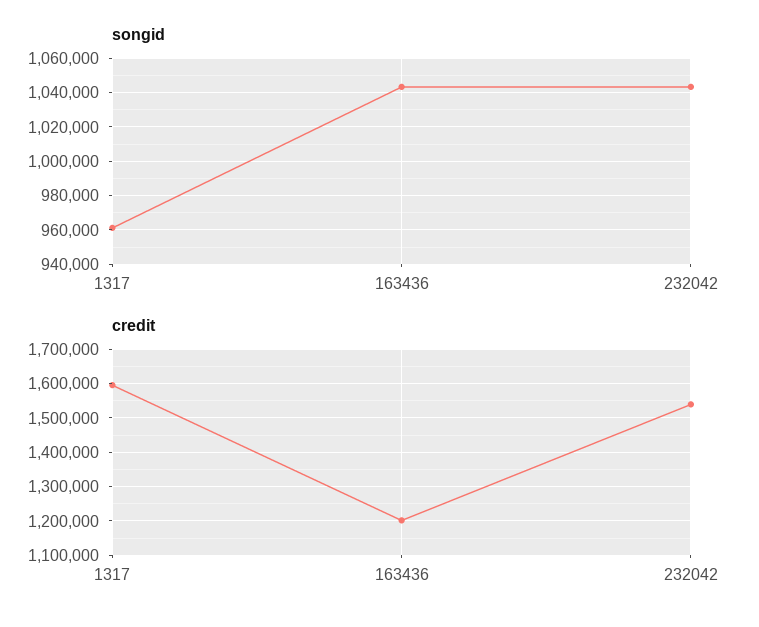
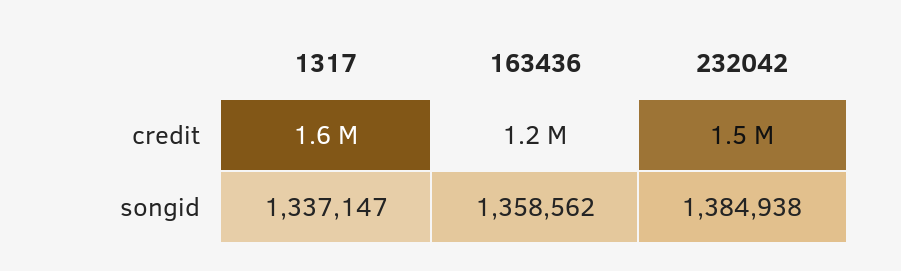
songid, 1317: 960000 -> 1337147
songid, 163436: 1045000 -> 1358562
songid, 232042: 1045000 -> 1384938

